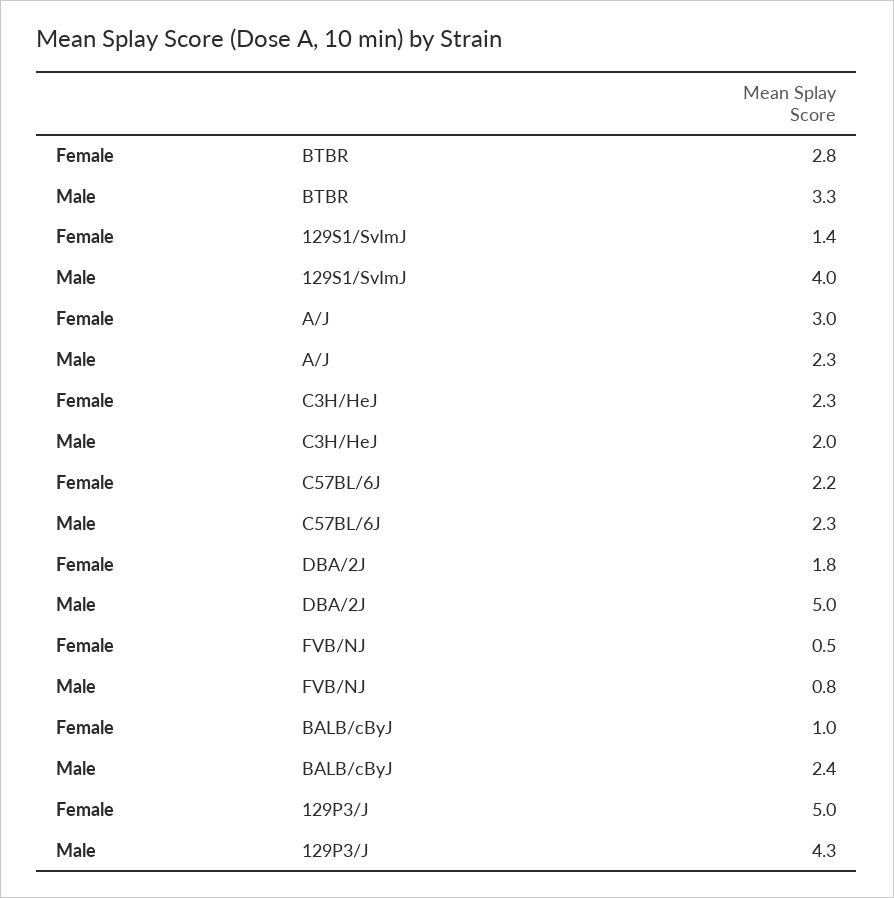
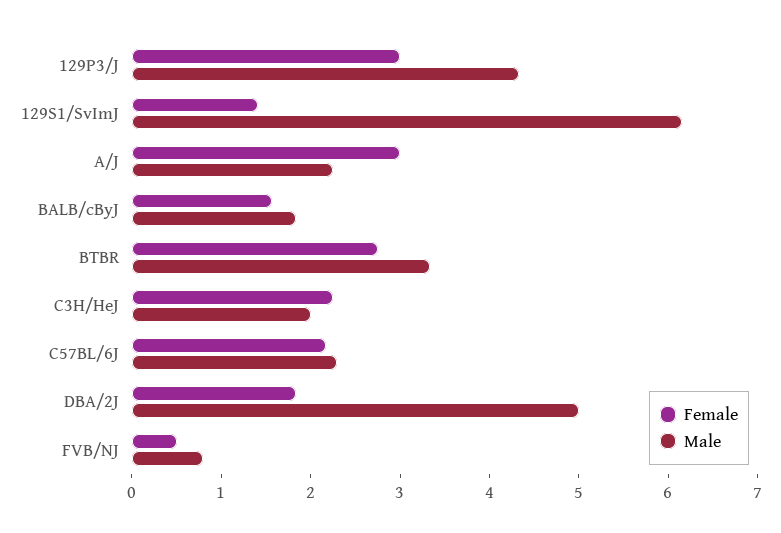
Male, 129S1/SvImJ: 4 -> 6.2
Female, BALB/cByJ: 1 -> 1.6
Male, BALB/cByJ: 2.4 -> 1.8
Female, 129P3/J: 5 -> 3

